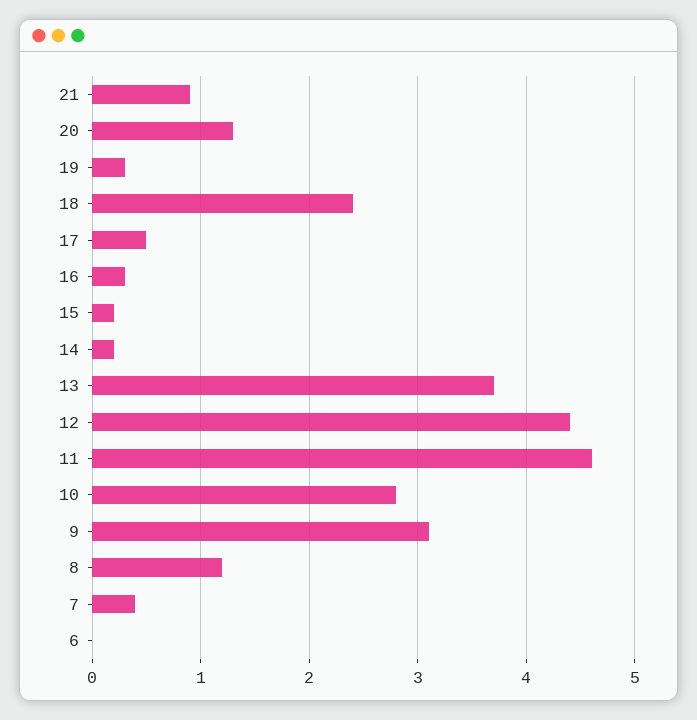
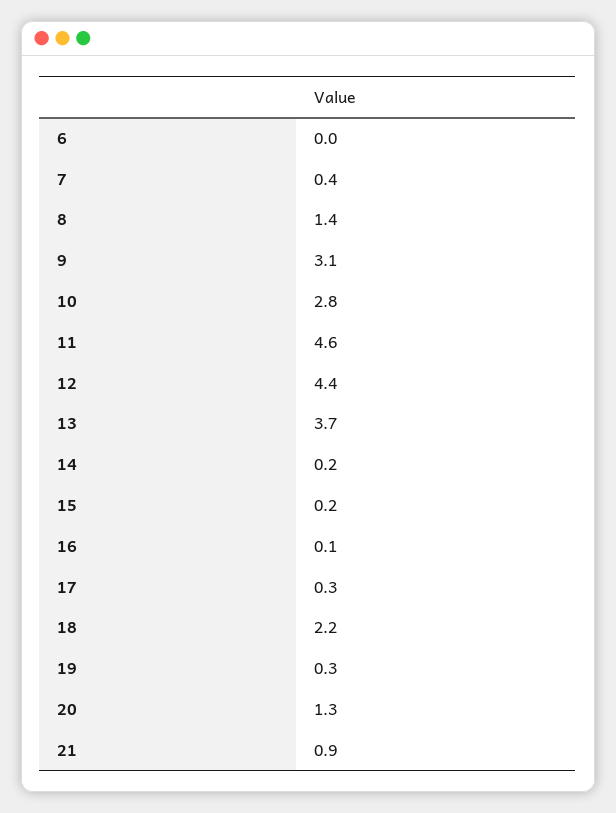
18: 2.4 -> 2.2
17: 0.5 -> 0.3
16: 0.3 -> 0.1
8: 1.2 -> 1.4

